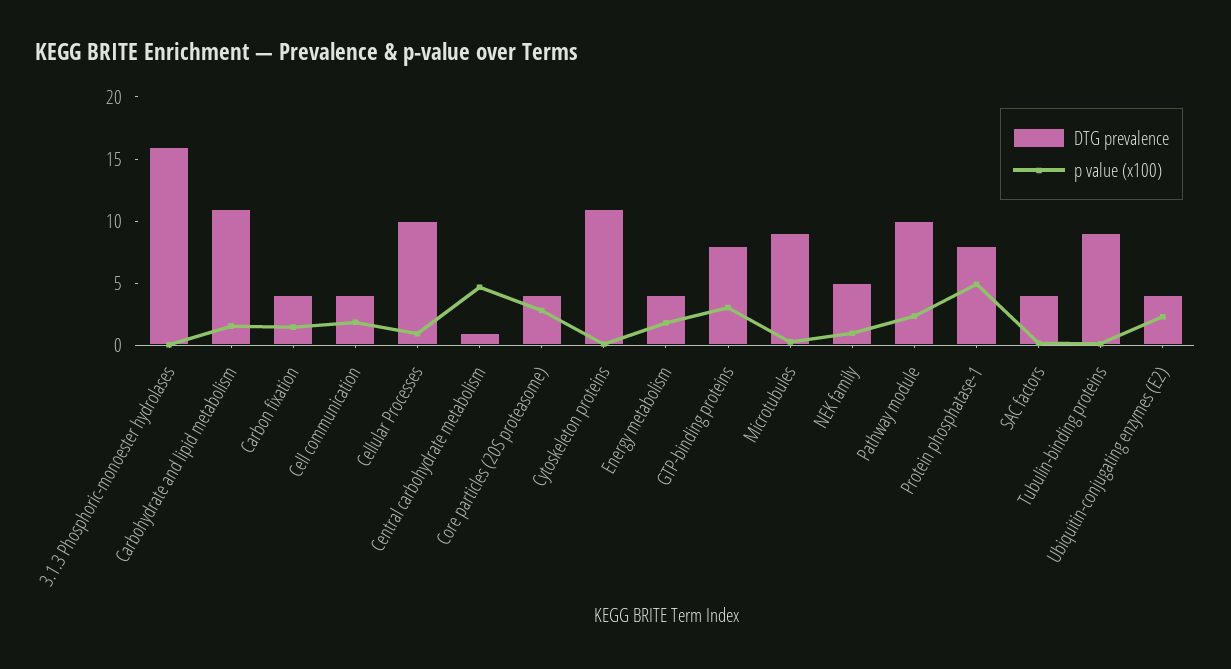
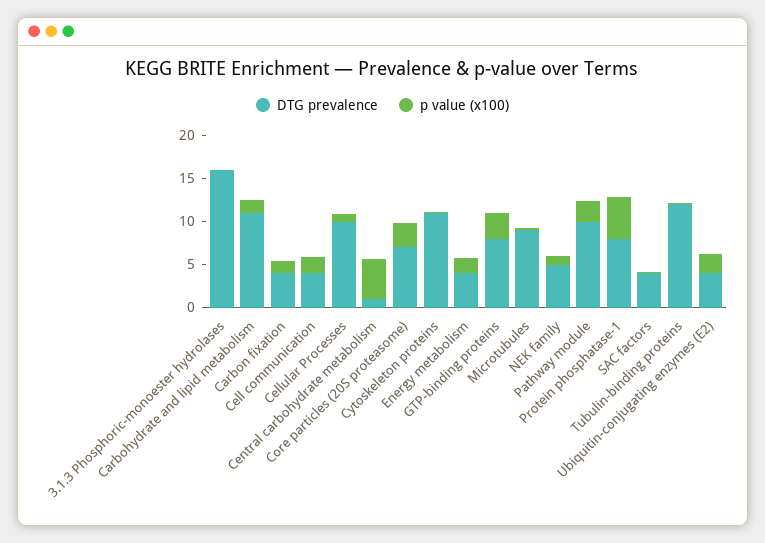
DTG prevalence, Core particles (20S proteasome): 4 -> 7
DTG prevalence, Tubulin-binding proteins: 9 -> 12

